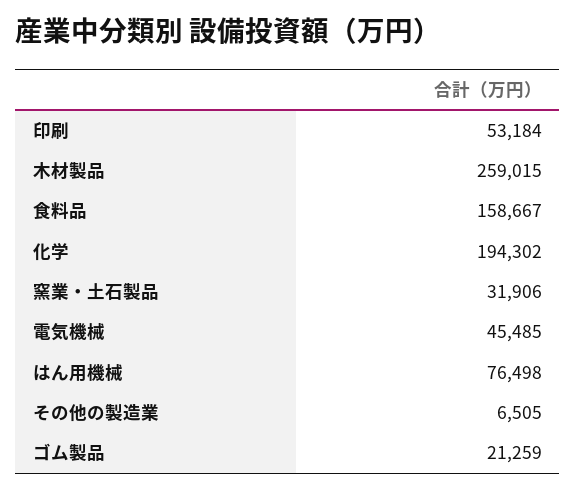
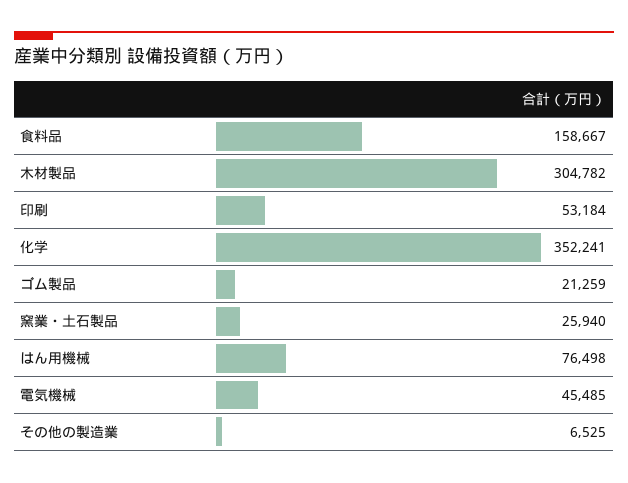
木材製品: 259015 -> 304782
化学: 194302 -> 352241
窯業・土石製品: 31906 -> 25940
その他の製造業: 6505 -> 6525

